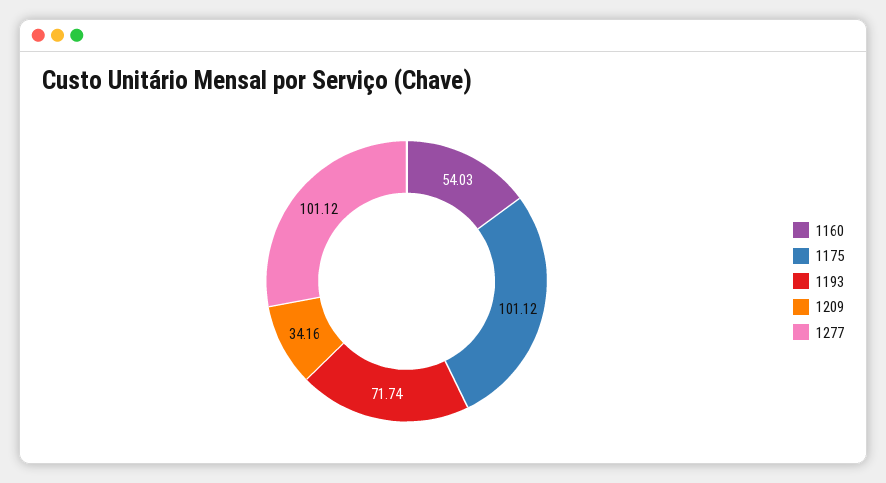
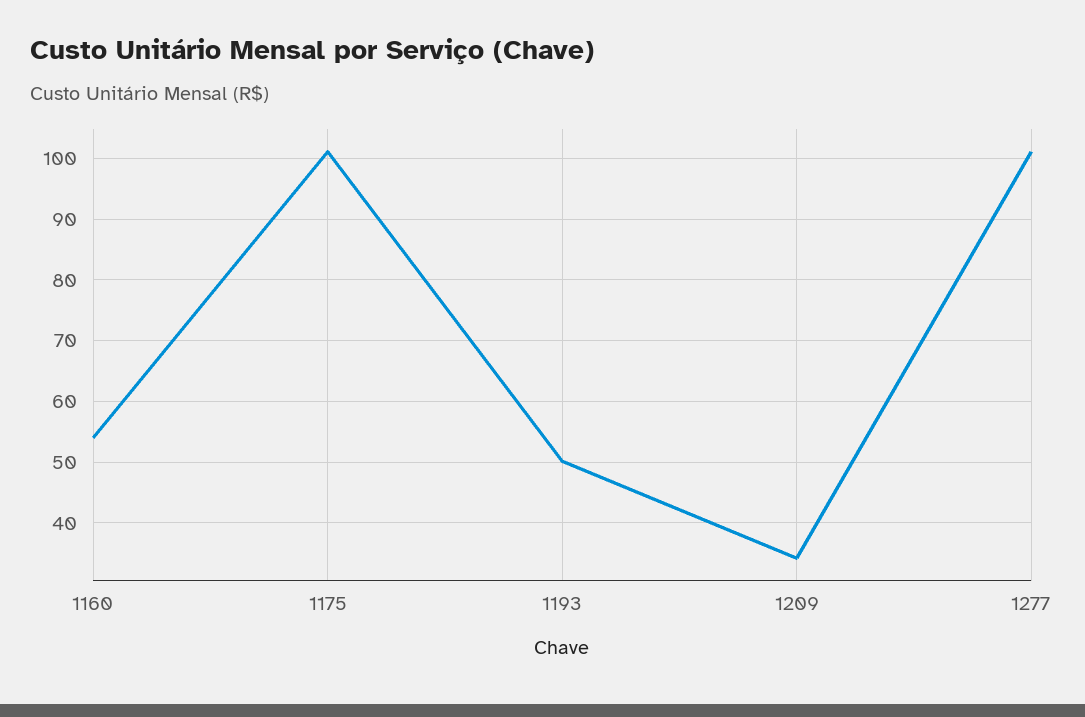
1193: 71.74 -> 50

